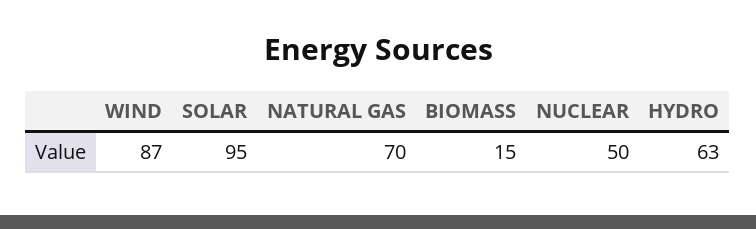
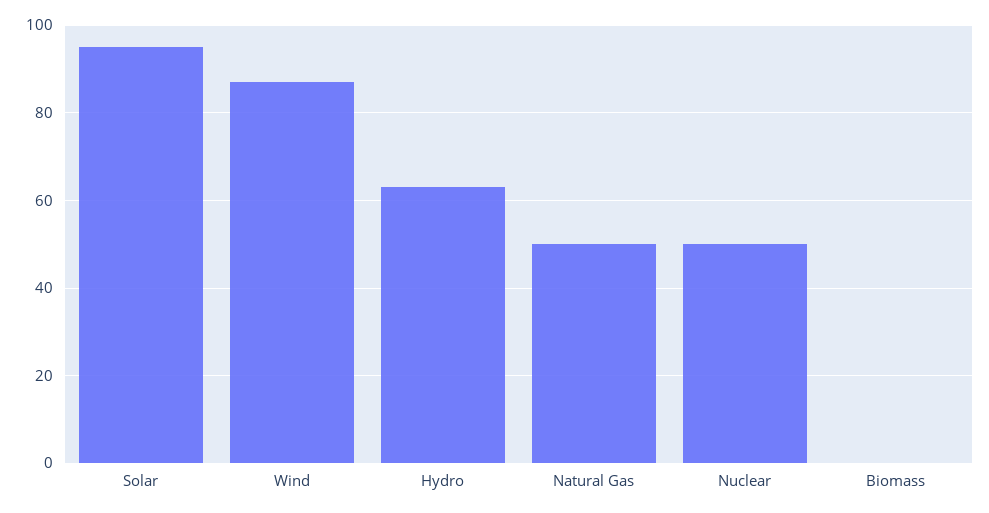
NATURAL GAS: 70 -> 50
BIOMASS: 15 -> 0

